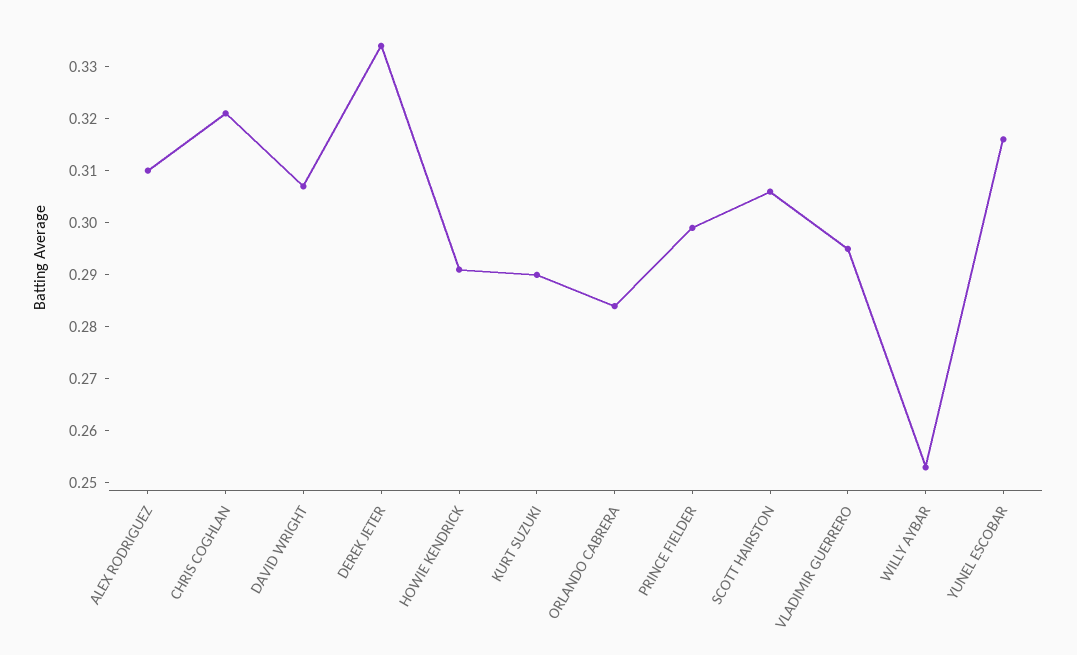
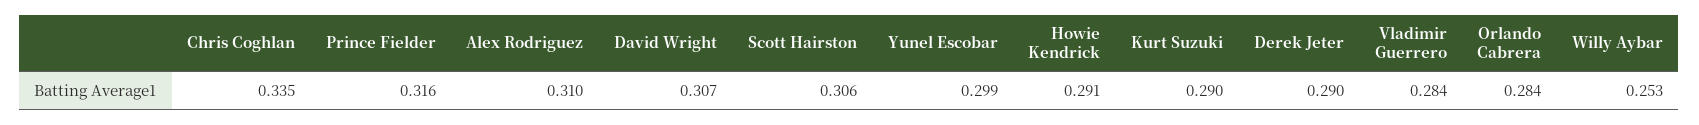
CHRIS COGHLAN: 0.32 -> 0.335
DEREK JETER: 0.335 -> 0.29
PRINCE FIELDER: 0.3 -> 0.316
VLADIMIR GUERRERO: 0.295 -> 0.284
YUNEL ESCOBAR: 0.315 -> 0.299

